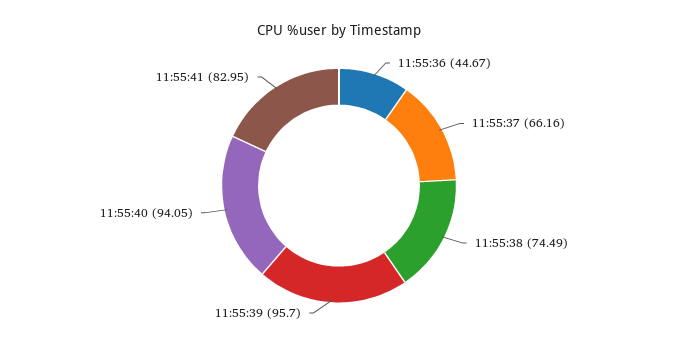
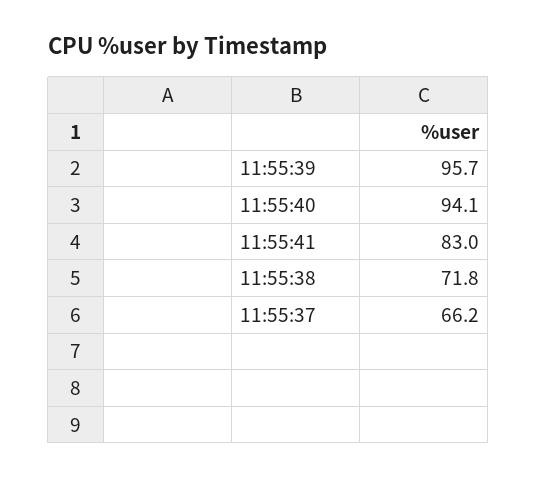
11:55:36: 44.67 -> none
11:55:38: 74.49 -> 71.8

